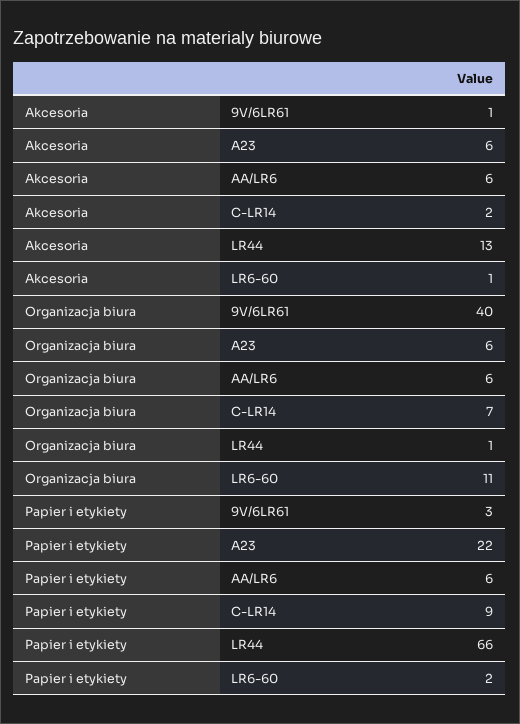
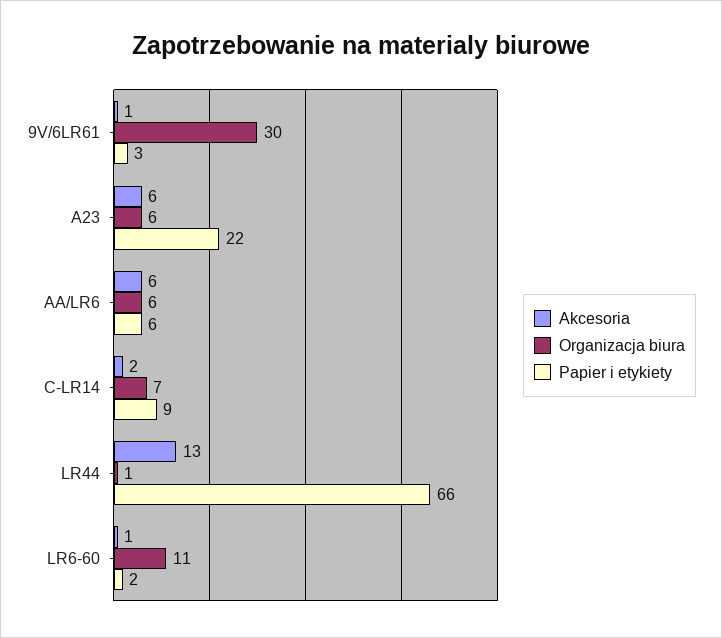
Organizacja biura, 9V/6LR61: 40 -> 30

